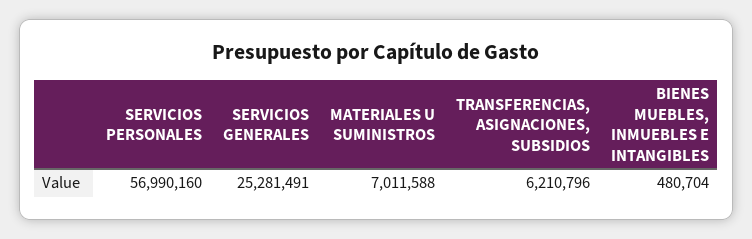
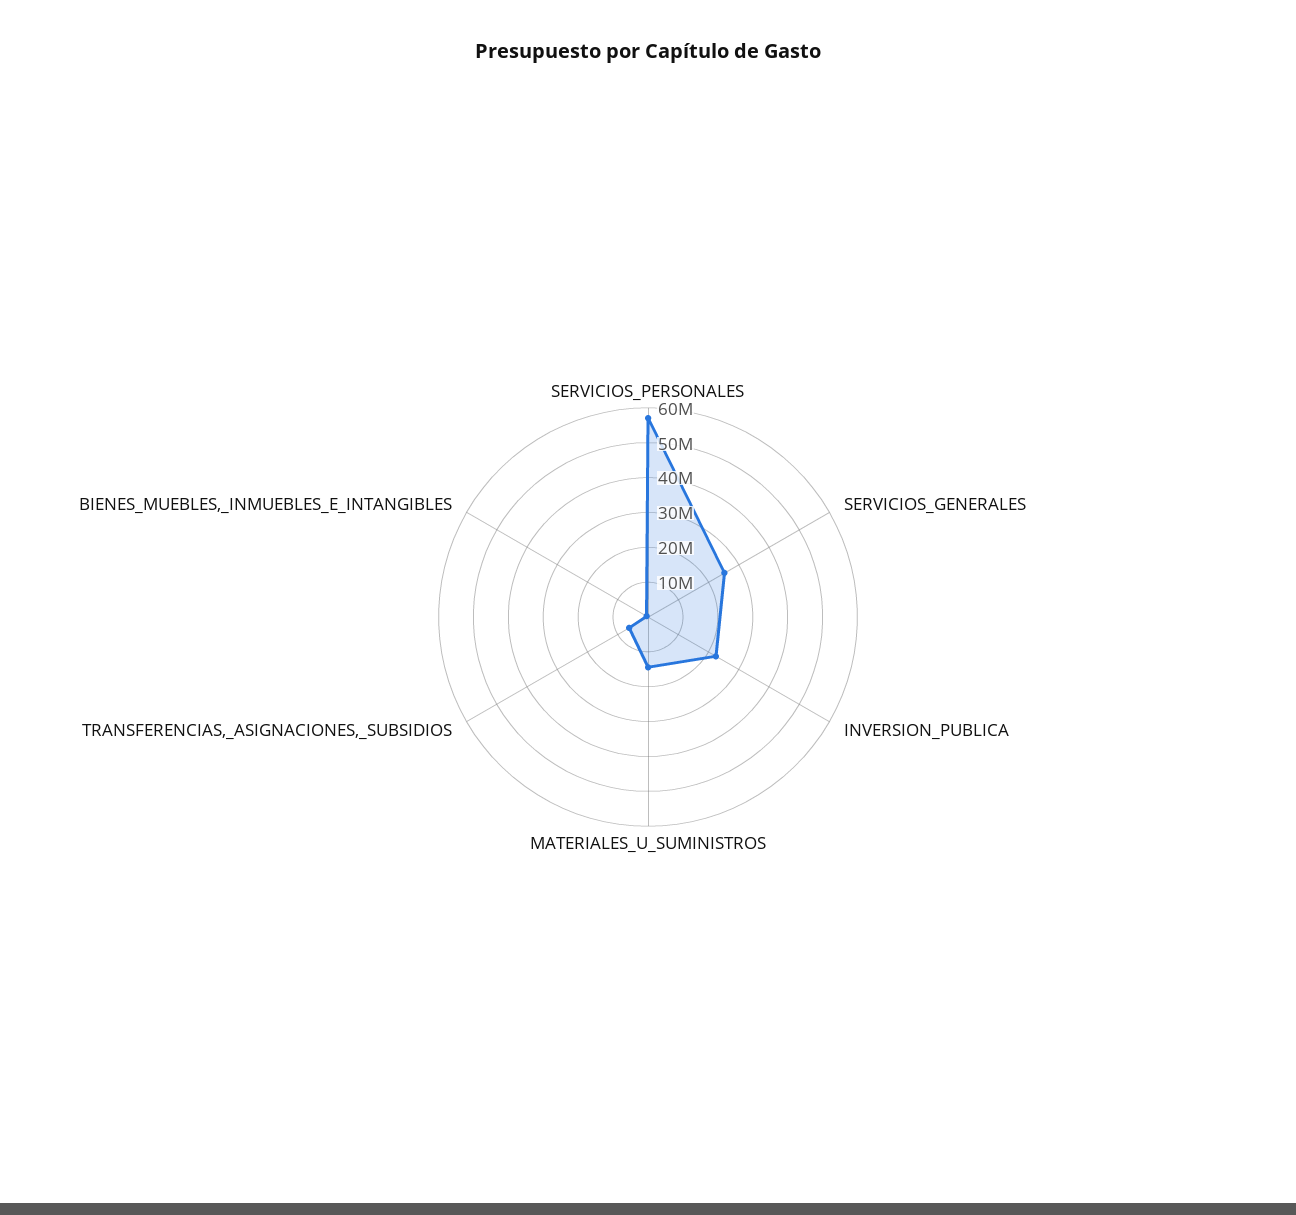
MATERIALES U SUMINISTROS: 7011588 -> 15000000
INVERSION_PUBLICA: none -> 22500000

